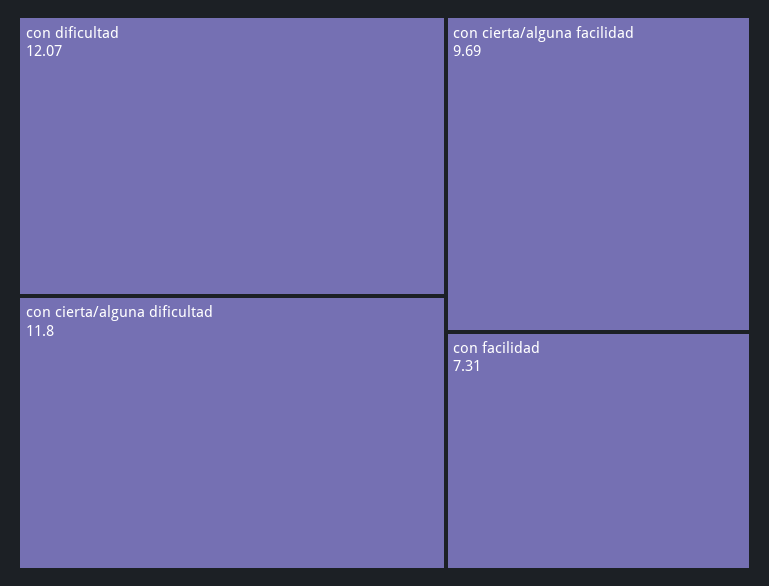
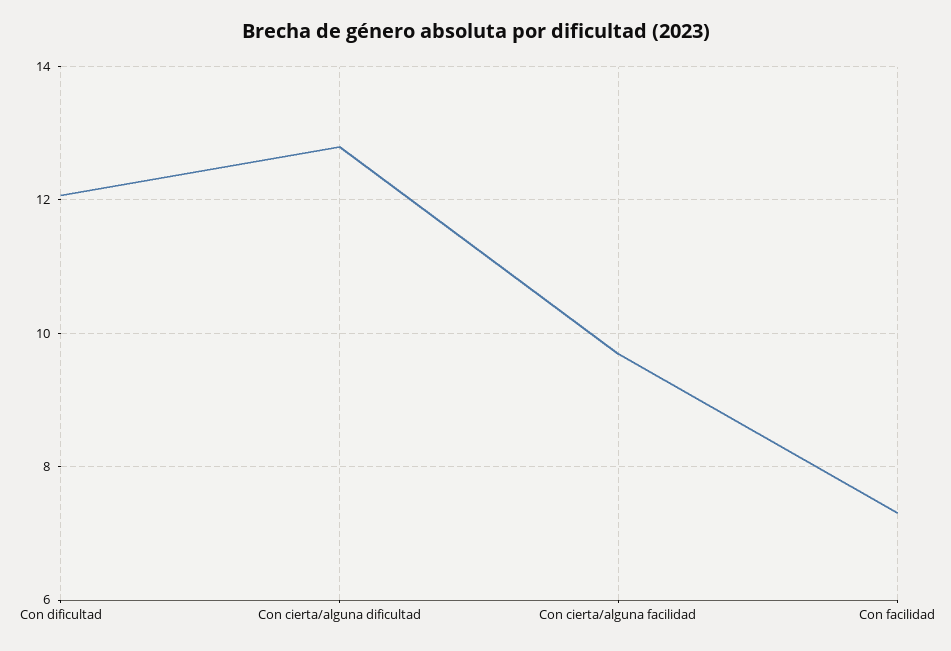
con cierta/alguna dificultad: 11.8 -> 12.8

